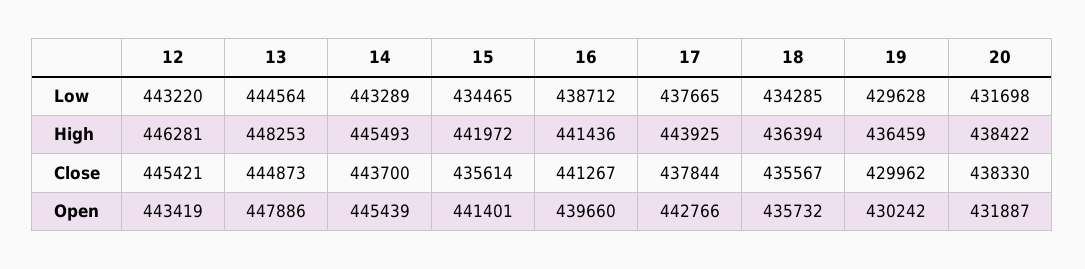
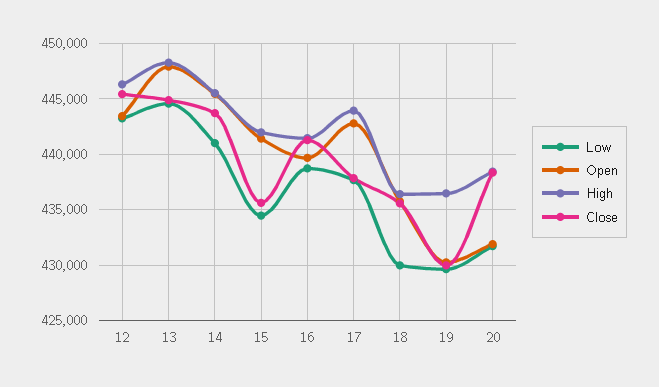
Low, 14: 443289 -> 441000
Low, 18: 434285 -> 430000

